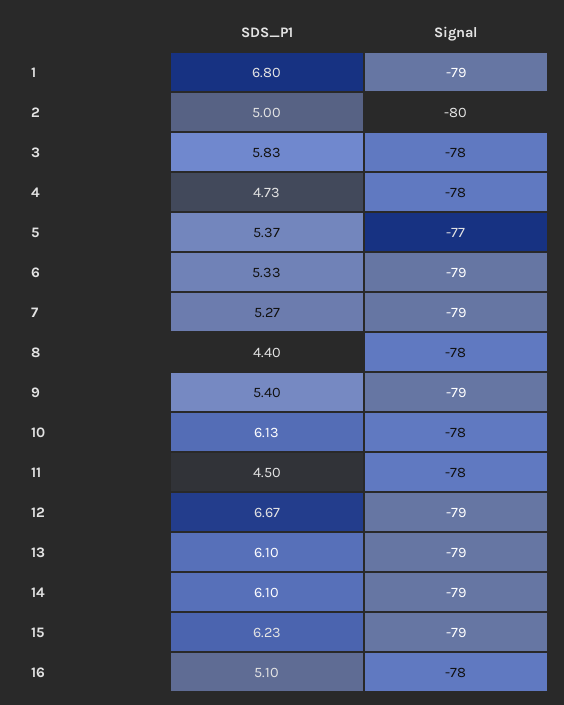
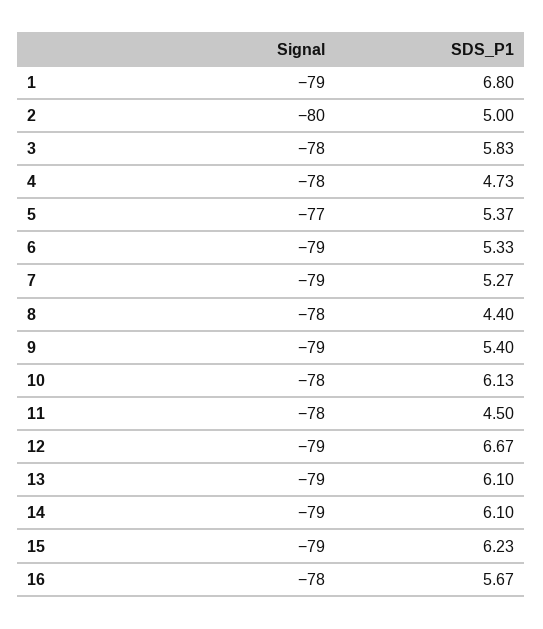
SDS_P1, 16: 5.1 -> 5.67

